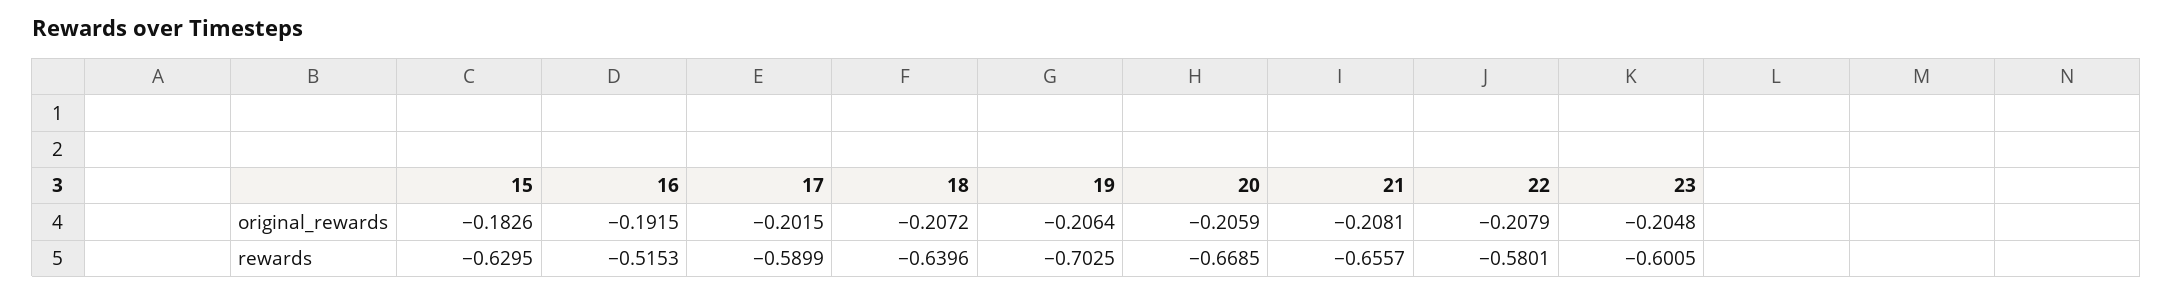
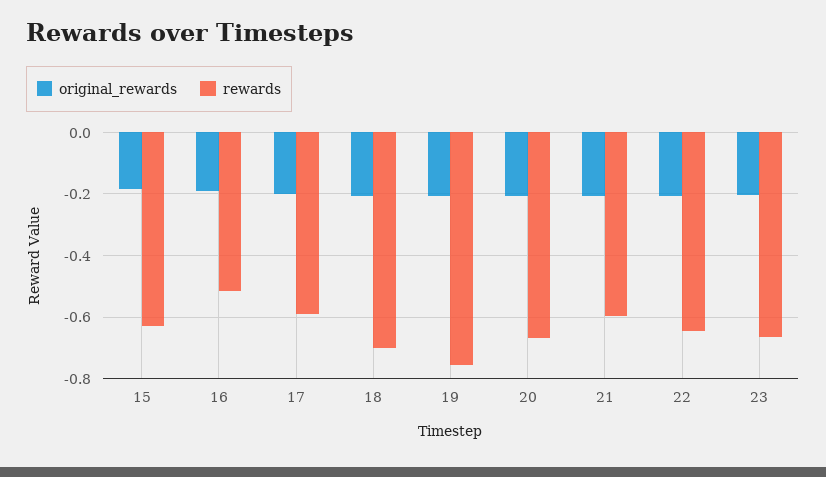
rewards, 18: -0.6396 -> -0.7
rewards, 19: -0.7025 -> -0.76
rewards, 21: -0.6557 -> -0.6
rewards, 22: -0.5801 -> -0.64
rewards, 23: -0.6005 -> -0.66

